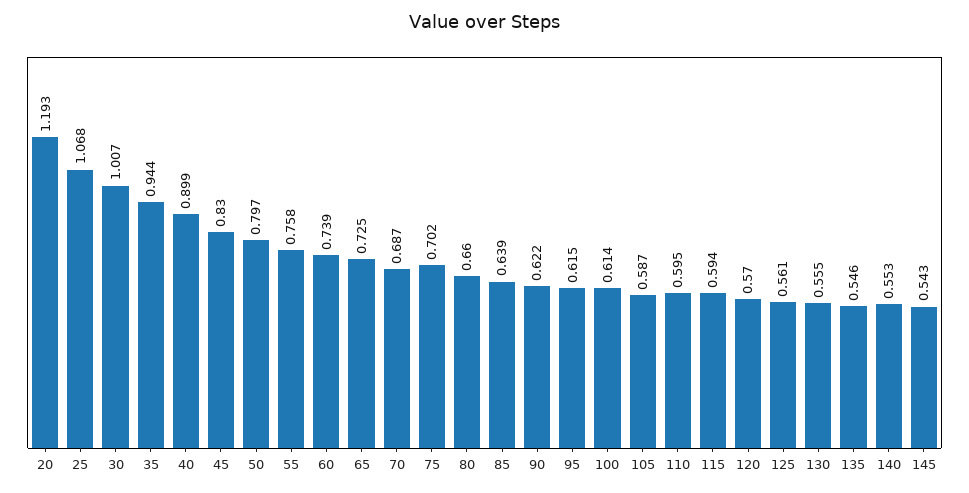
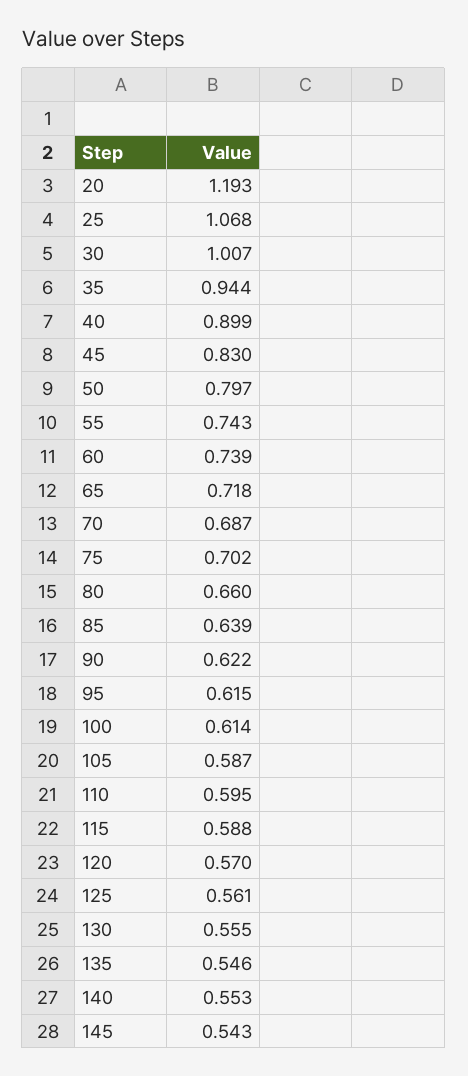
55: 0.758 -> 0.743
65: 0.725 -> 0.718
115: 0.594 -> 0.588

